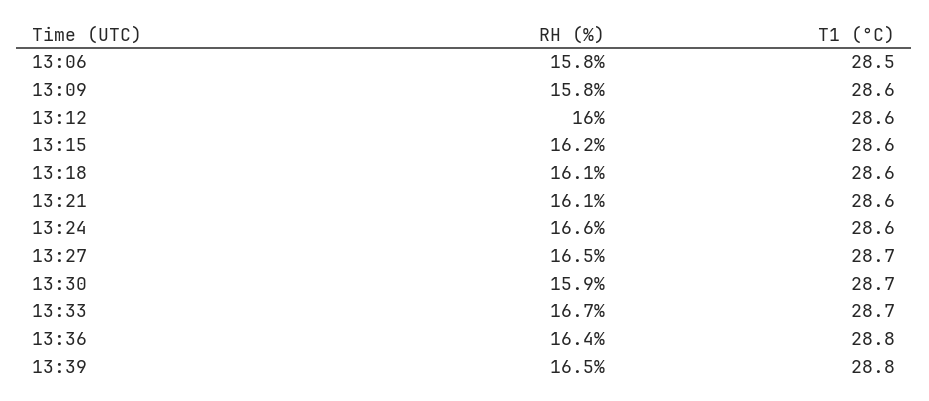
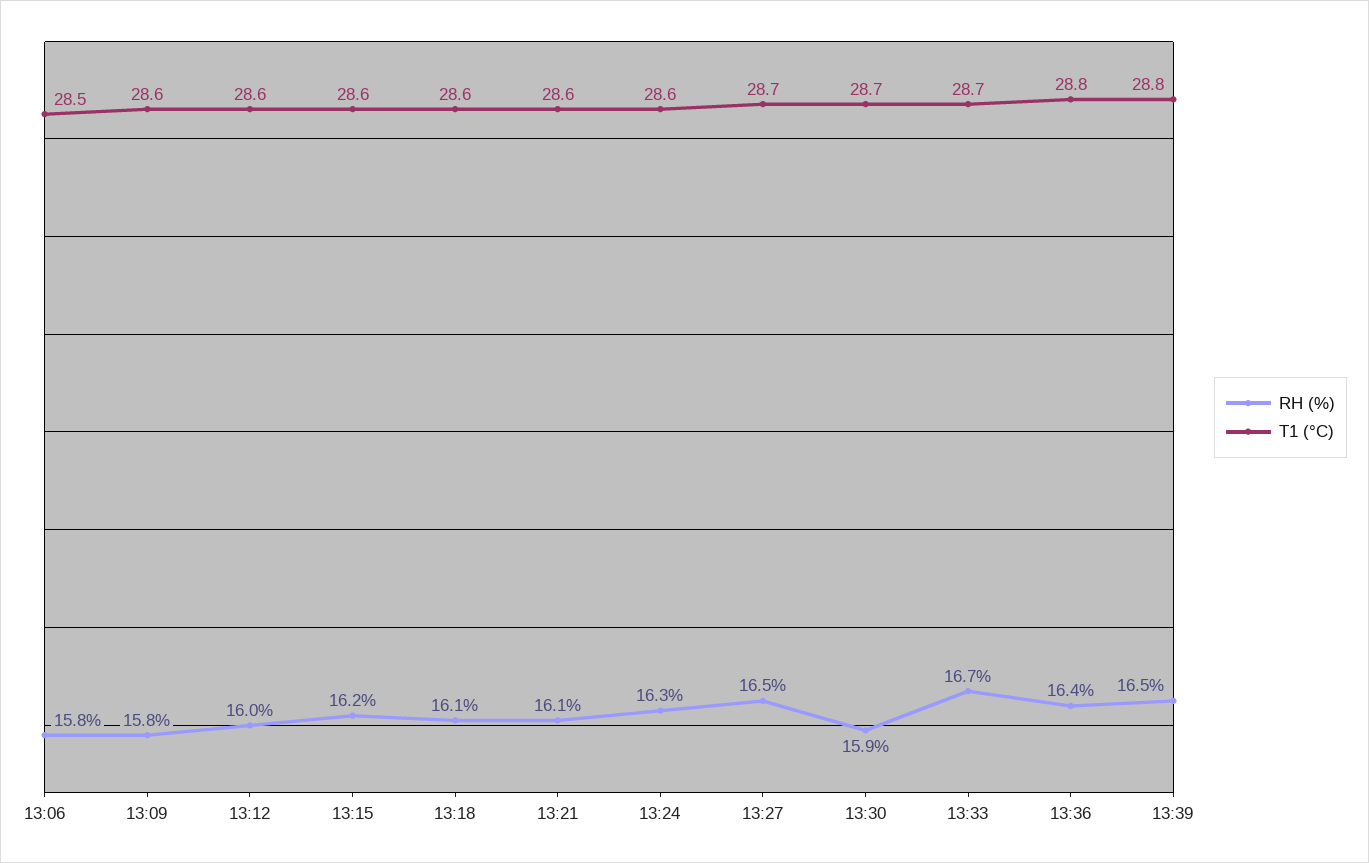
RH (%), 13:24: 16.6 -> 16.3

